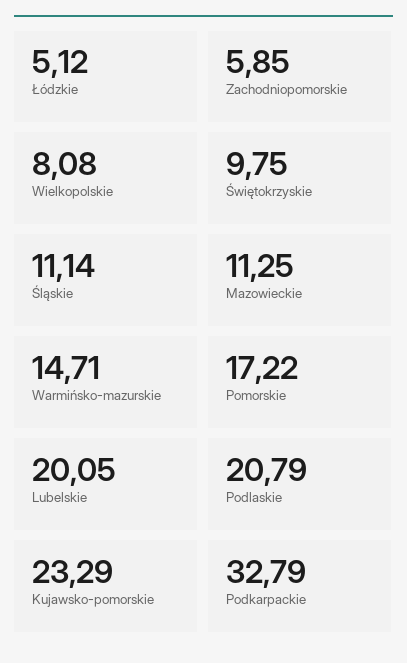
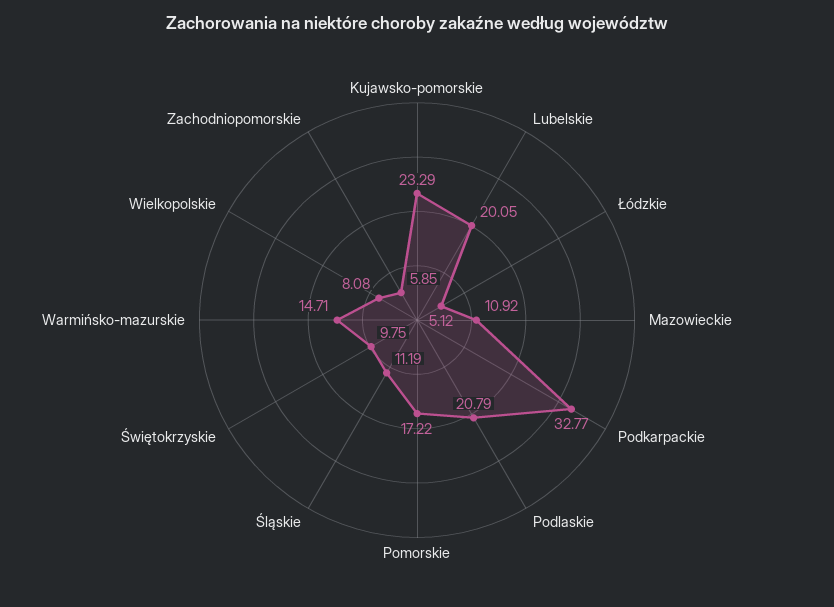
Śląskie: 11.14 -> 11.19
Mazowieckie: 11.25 -> 10.92
Podkarpackie: 32.79 -> 32.77

